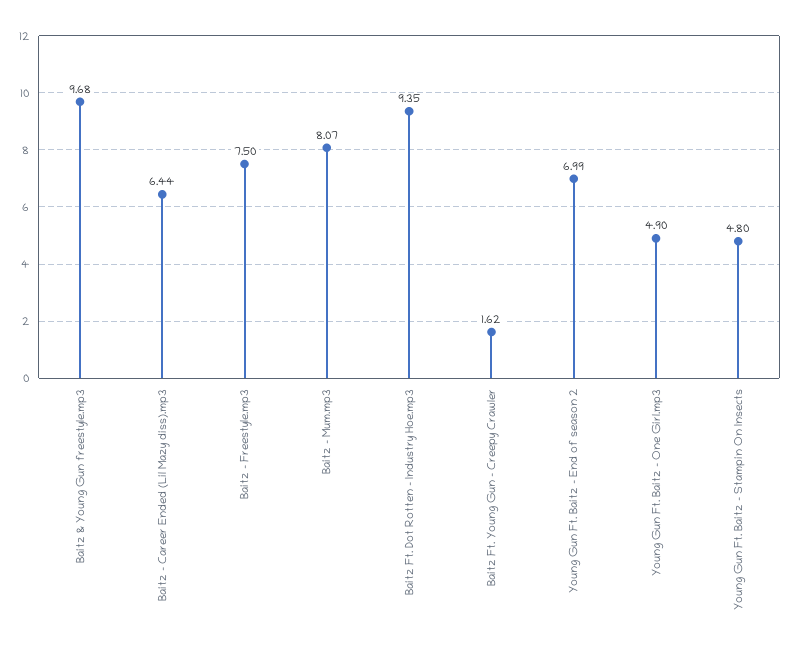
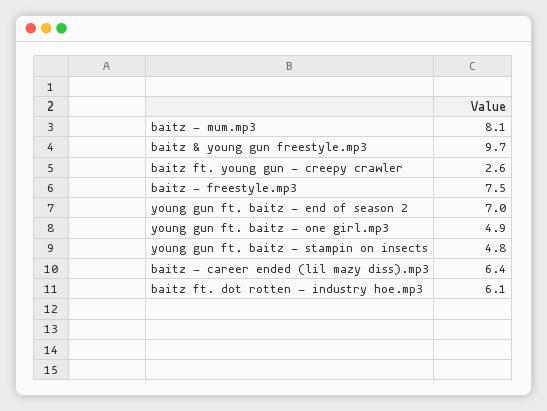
Baitz Ft. Dot Rotten - Industry Hoe.mp3: 9.35 -> 6.1
Baitz Ft. Young Gun - Creepy Crawler: 1.62 -> 2.6

